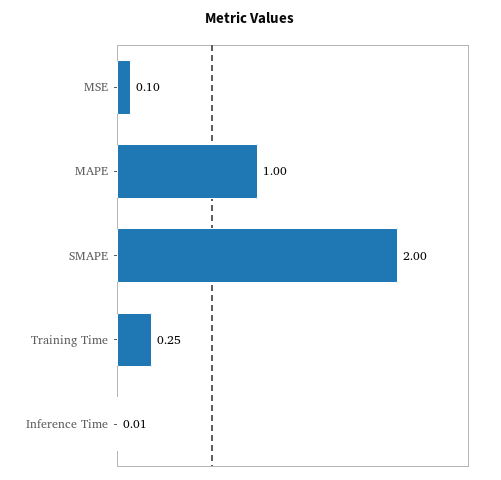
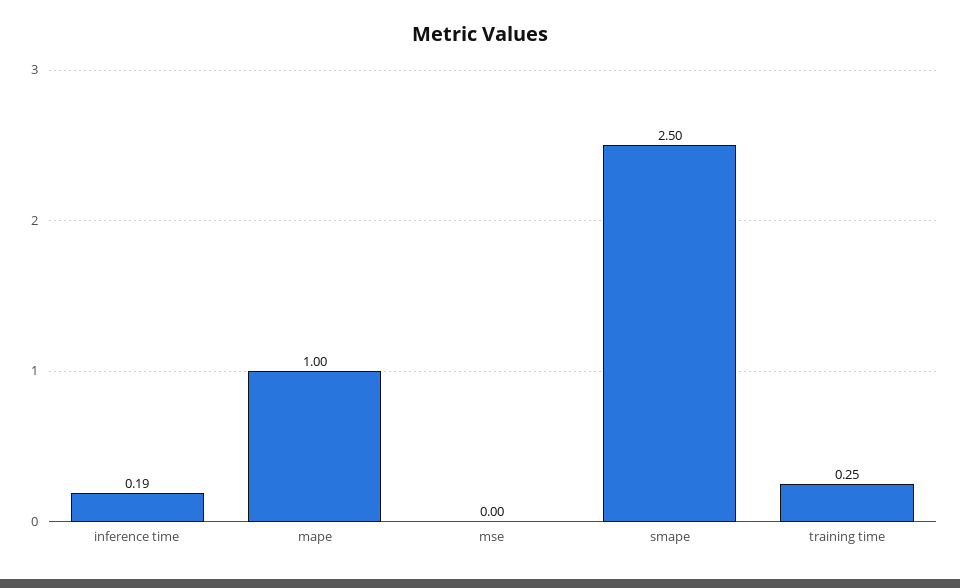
MSE: 0.1 -> 0
SMAPE: 2 -> 2.5
Inference Time: 0.01 -> 0.19

